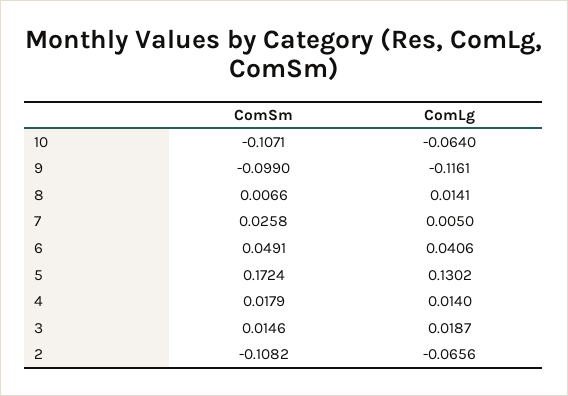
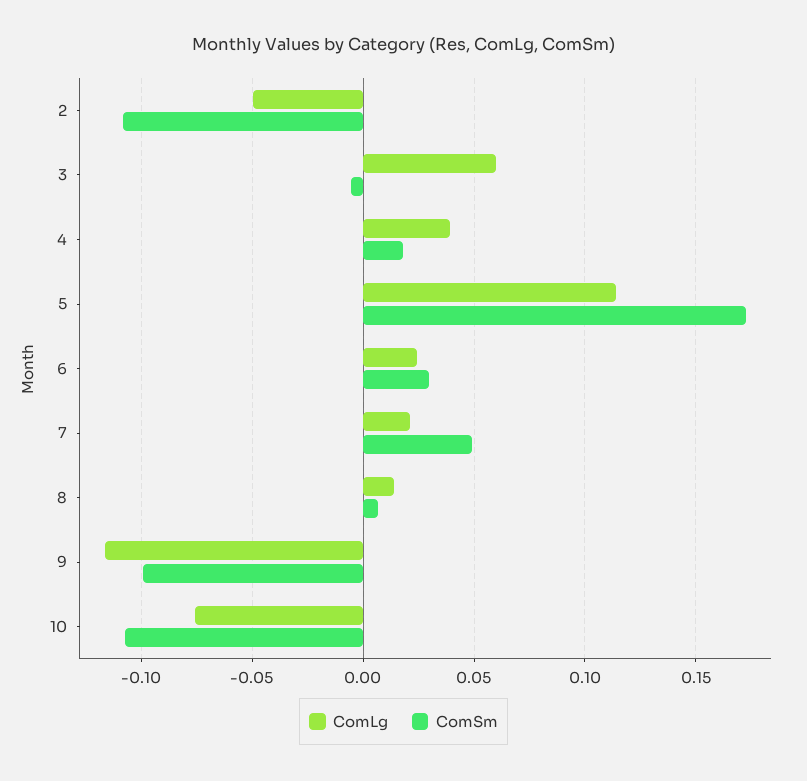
ComLg, 10: -0.064 -> -0.075
ComSm, 7: 0.0258 -> 0.05
ComLg, 7: 0.005 -> 0.02
ComSm, 6: 0.0491 -> 0.03
ComLg, 6: 0.0406 -> 0.025
ComLg, 5: 0.1302 -> 0.115
ComLg, 4: 0.014 -> 0.04
ComSm, 3: 0.0146 -> -0.005
ComLg, 3: 0.0187 -> 0.06
ComLg, 2: -0.0656 -> -0.05

